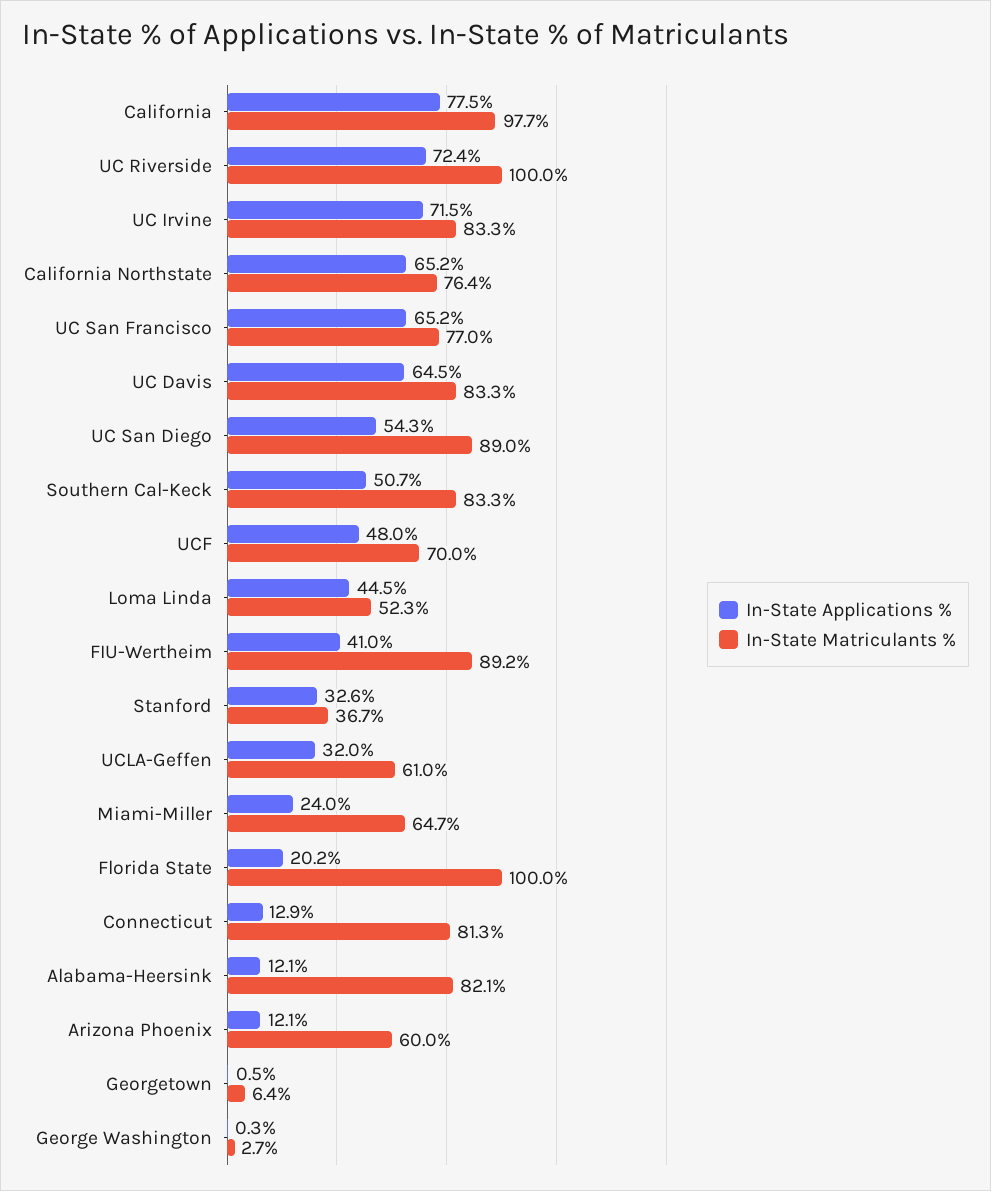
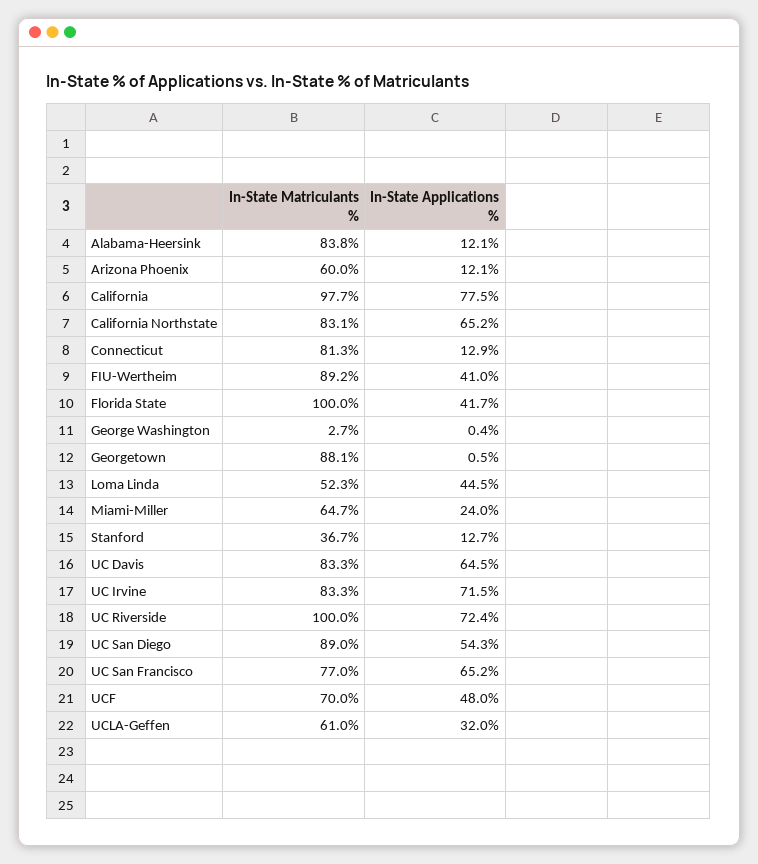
In-State Matriculants %, California Northstate: 76.4 -> 83.1
In-State Applications %, Southern Cal-Keck: 50.7 -> none
In-State Matriculants %, Southern Cal-Keck: 83.3 -> none
In-State Applications %, Stanford: 32.6 -> 12.7
In-State Applications %, Florida State: 20.2 -> 41.7
In-State Matriculants %, Alabama-Heersink: 82.1 -> 83.8
In-State Matriculants %, Georgetown: 6.4 -> 88.1
In-State Applications %, George Washington: 0.3 -> 0.4

